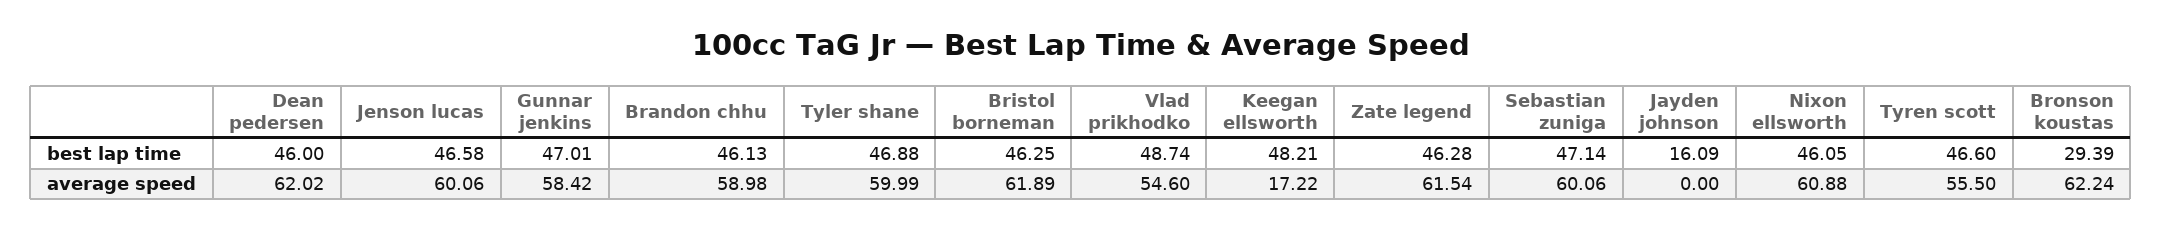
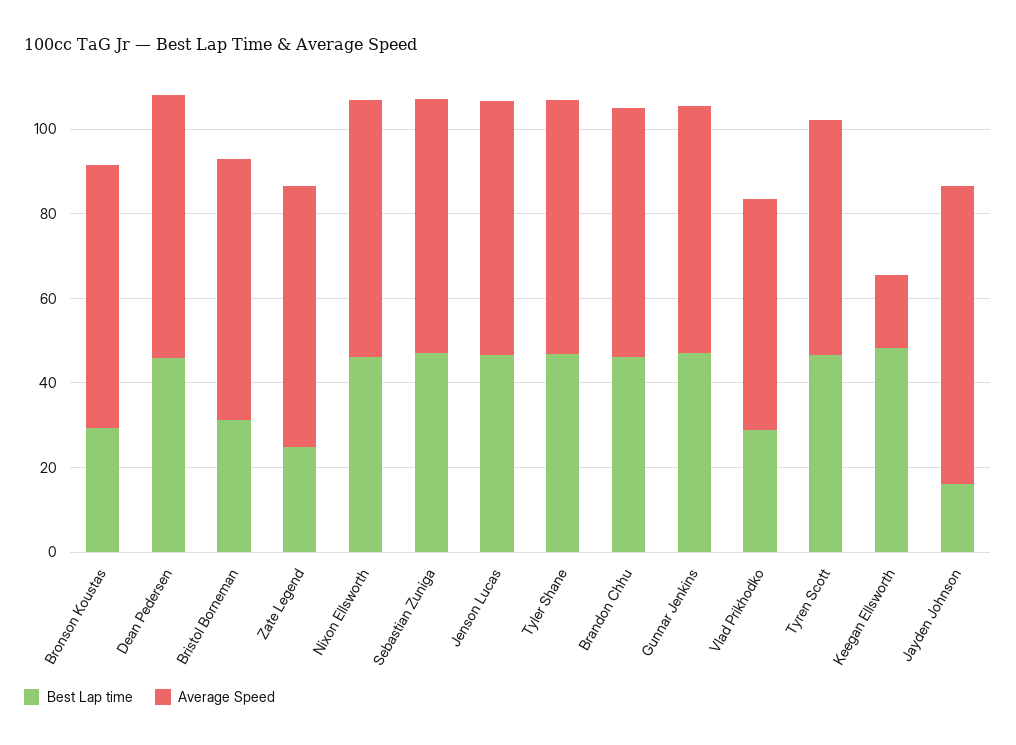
best lap time, Bristol borneman: 46.25 -> 30
best lap time, Vlad prikhodko: 48.74 -> 30
best lap time, Zate legend: 46.28 -> 25
average speed, Jayden johnson: 0 -> 70

